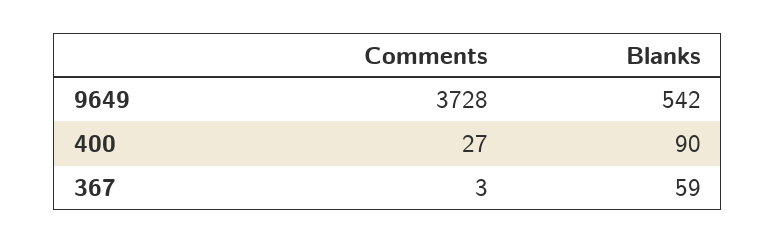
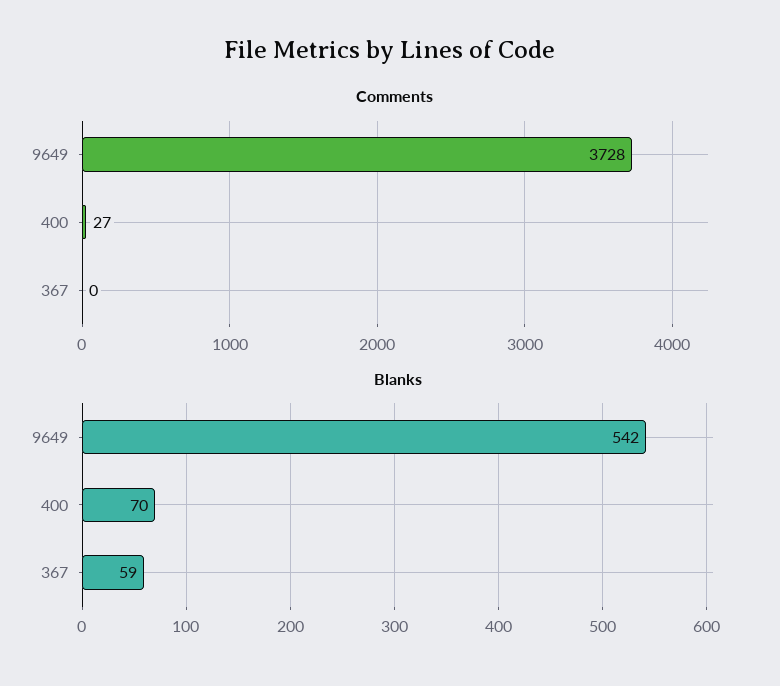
Blanks, 400: 90 -> 70
Comments, 367: 3 -> 0

